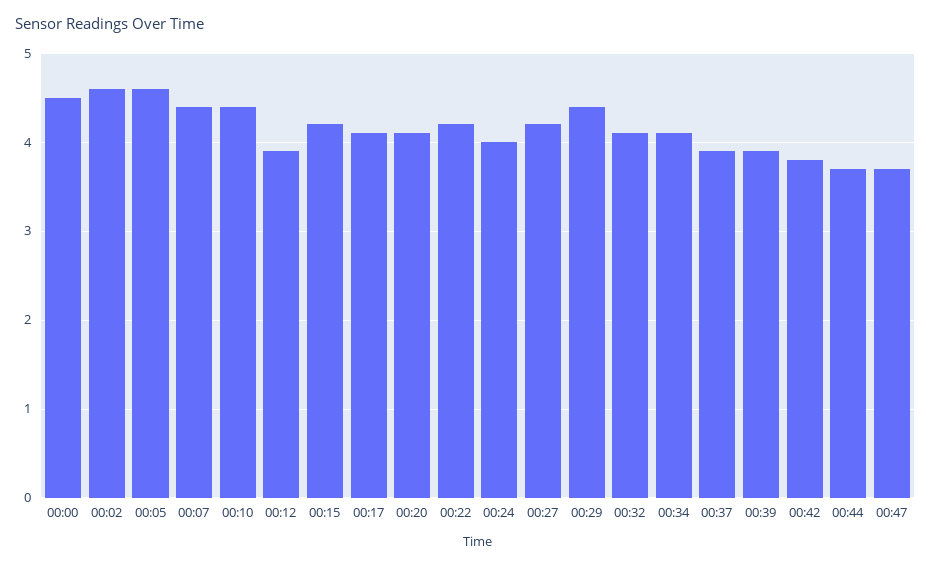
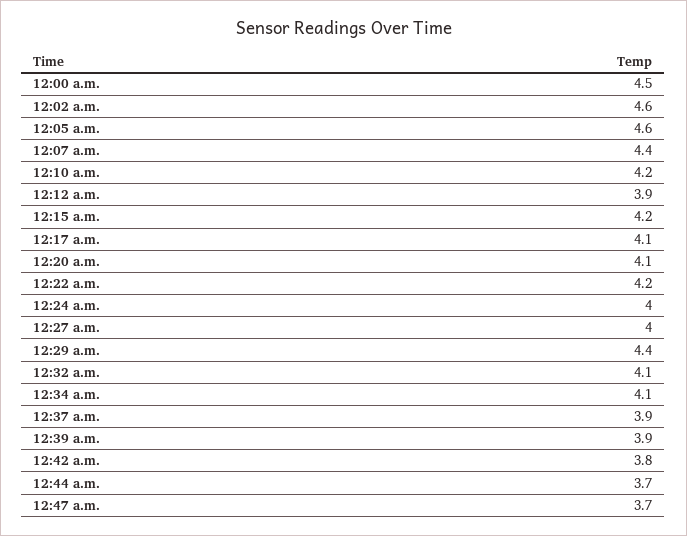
00:10: 4.4 -> 4.2
00:27: 4.2 -> 4

